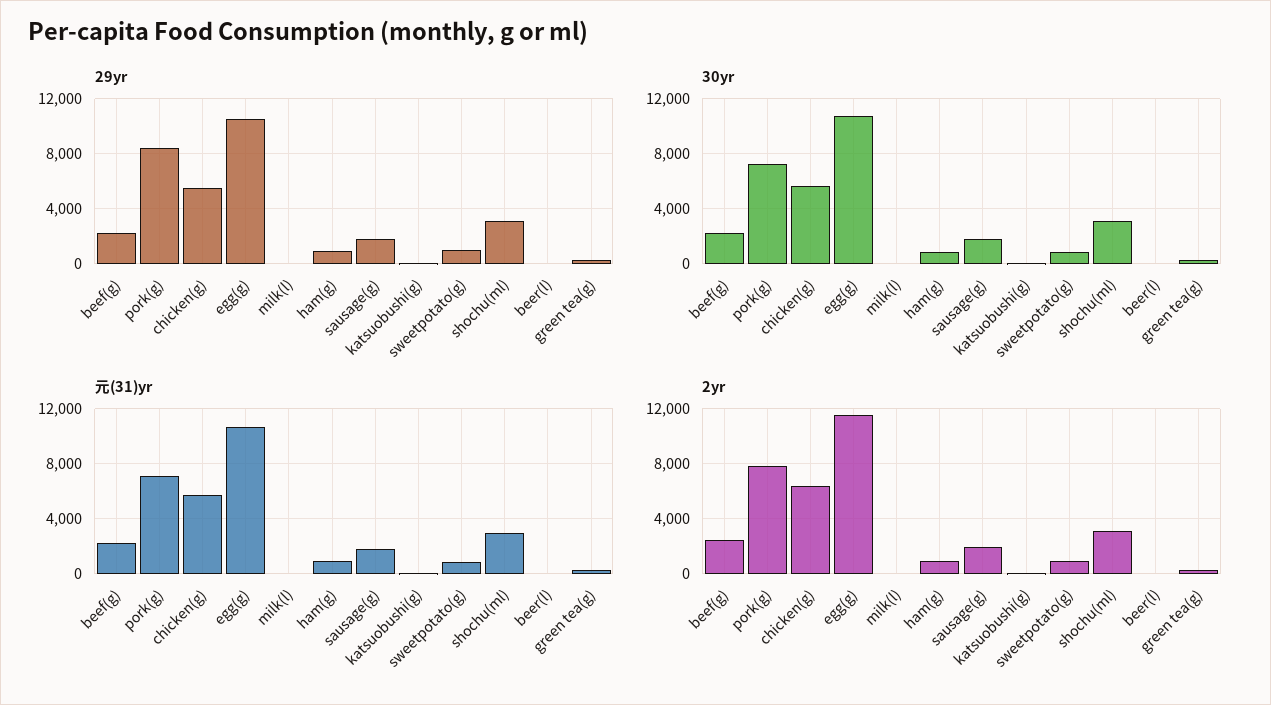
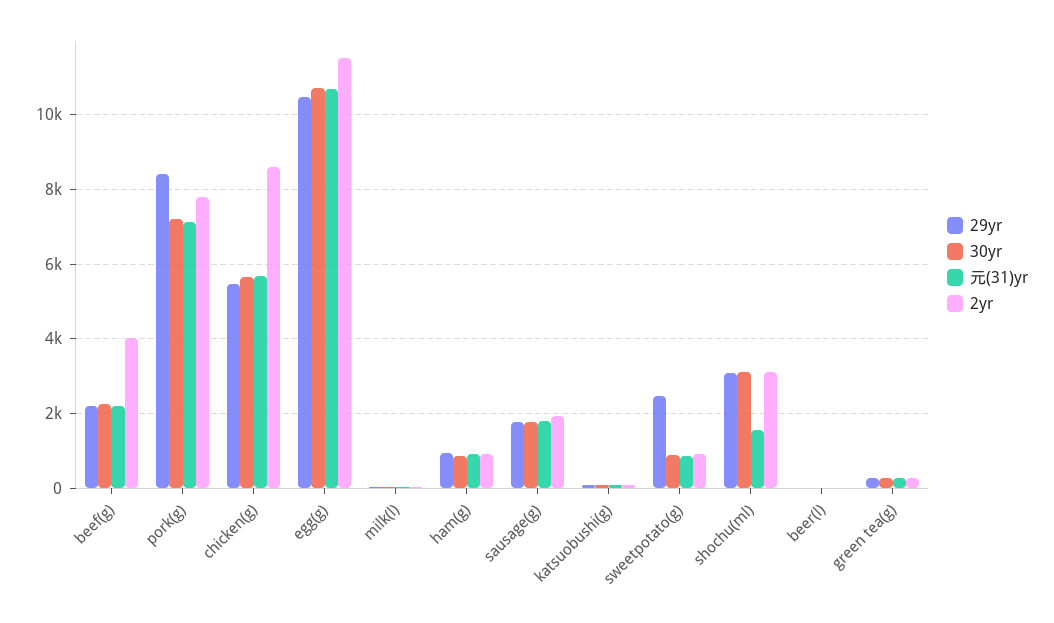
29yr, sweetpotato(g): 1000 -> 2400
元(31)yr, shochu(ml): 3000 -> 1600
2yr, beef(g): 2500 -> 4000
2yr, chicken(g): 6500 -> 8600

